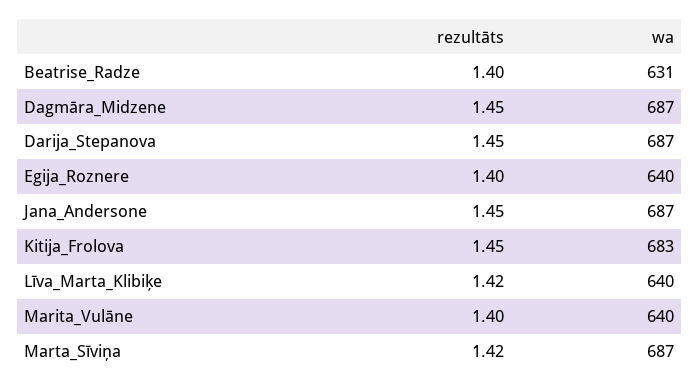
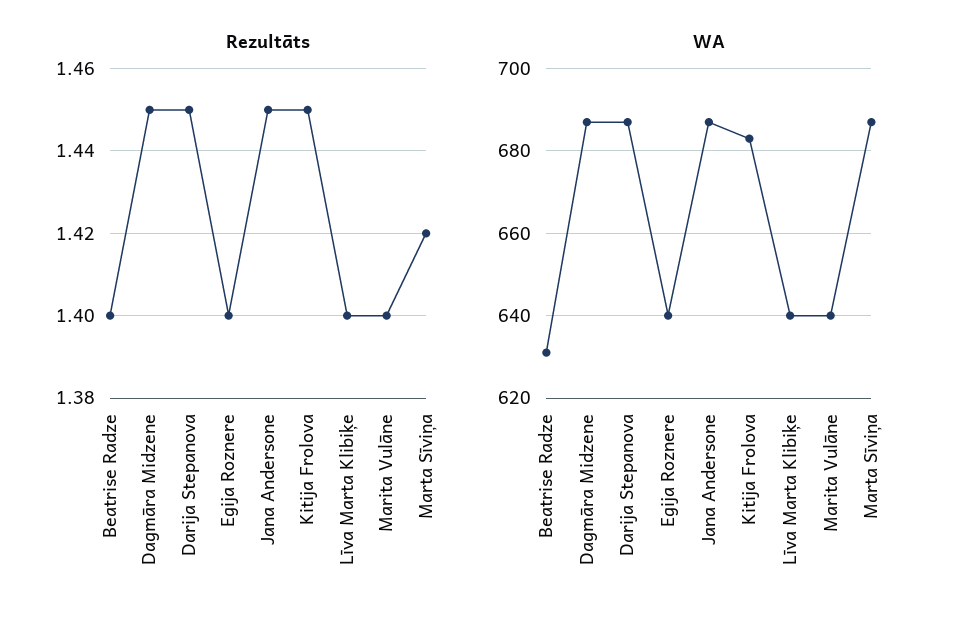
rezultāts, Līva_Marta_Klibiķe: 1.42 -> 1.4

